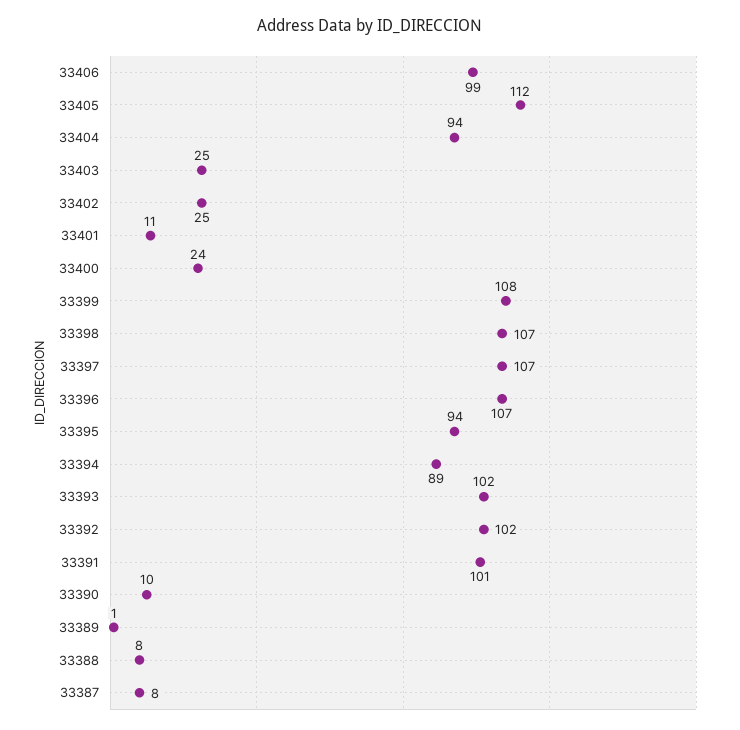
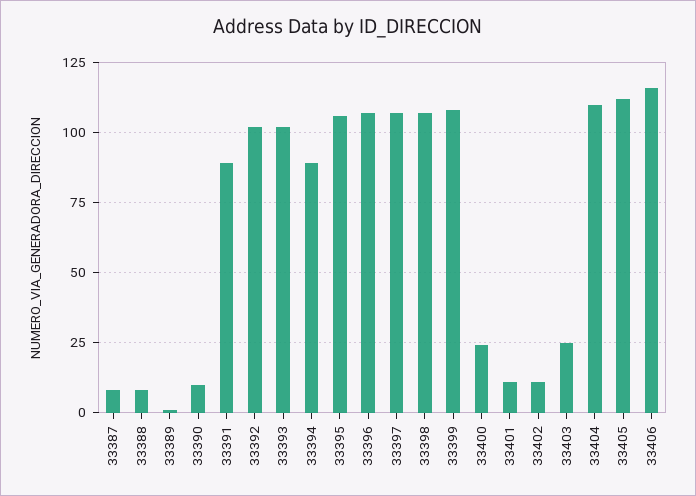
33406: 99 -> 115
33404: 94 -> 110
33402: 25 -> 10
33395: 94 -> 105
33391: 101 -> 90

